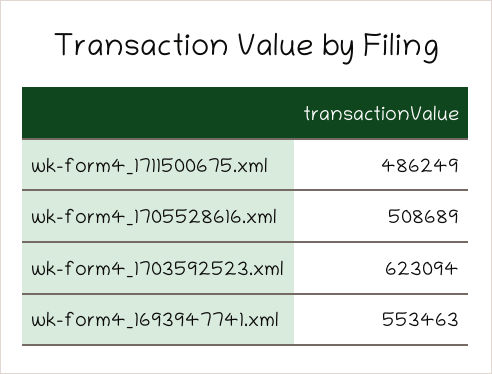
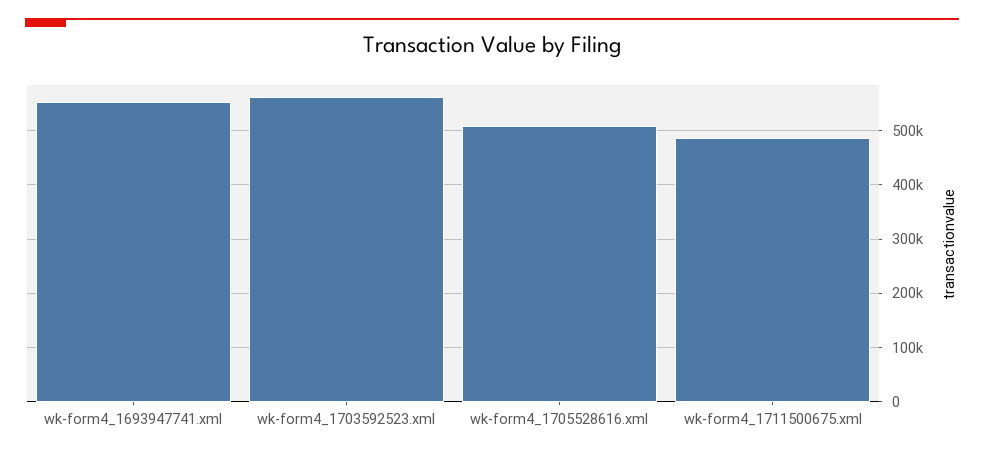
wk-form4_1703592523.xml: 623094 -> 560000

